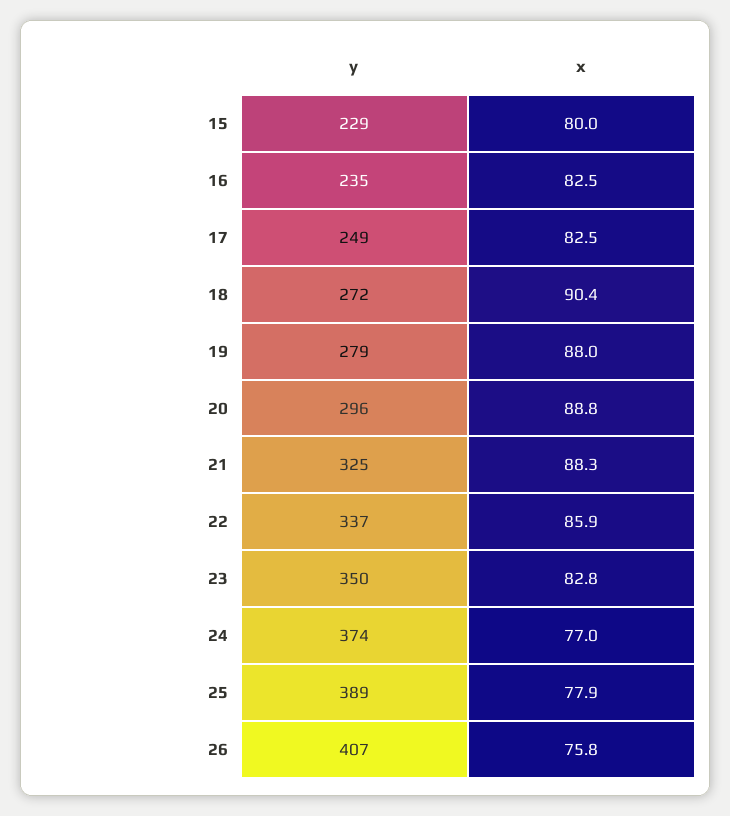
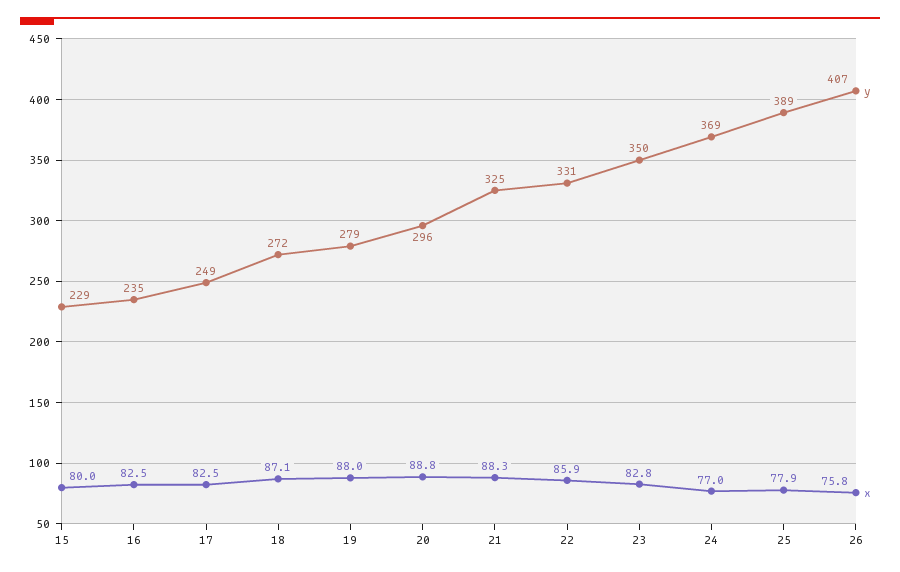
x, 18: 90.4 -> 87.1
y, 22: 337 -> 331
y, 24: 374 -> 369

